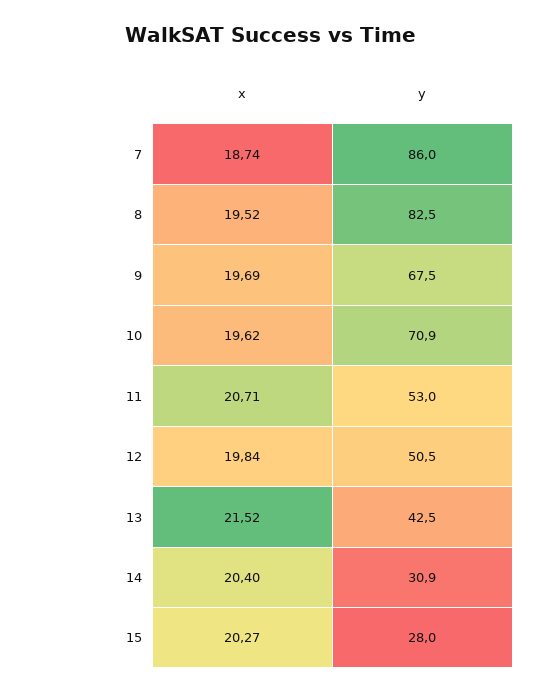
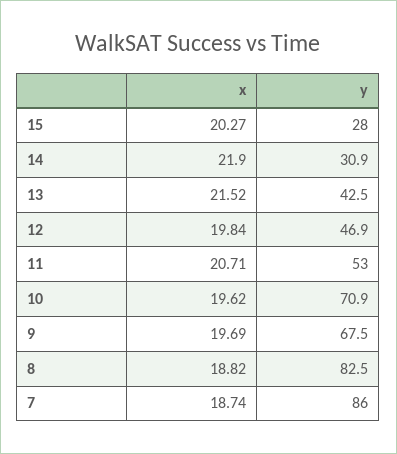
x, 8: 19.52 -> 18.82
y, 12: 50.5 -> 46.9
x, 14: 20.4 -> 21.9

